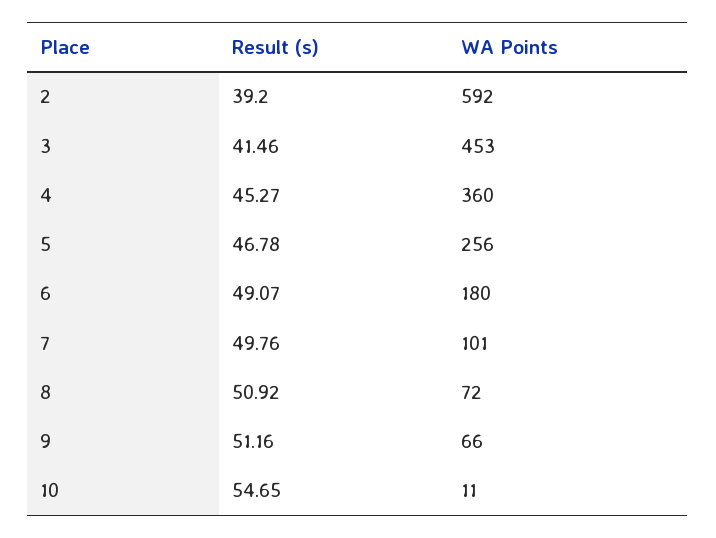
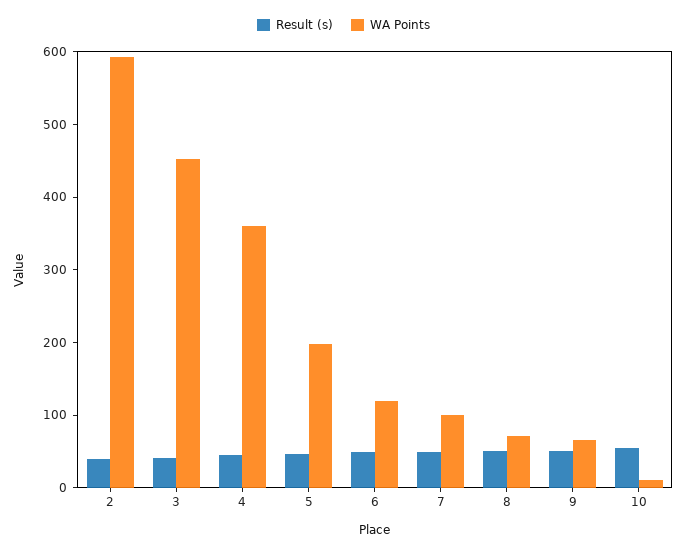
WA Points, 5: 256 -> 200
WA Points, 6: 180 -> 120

